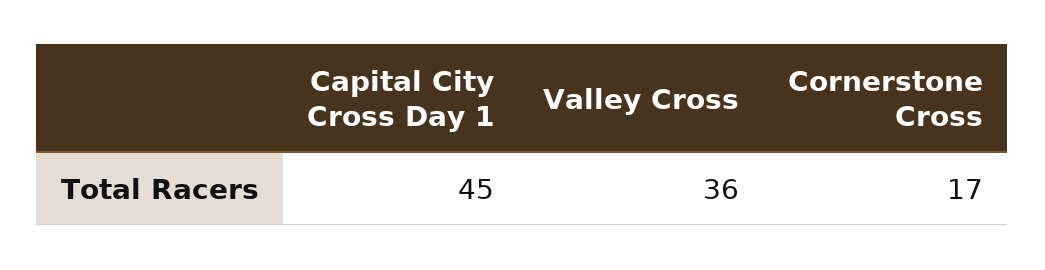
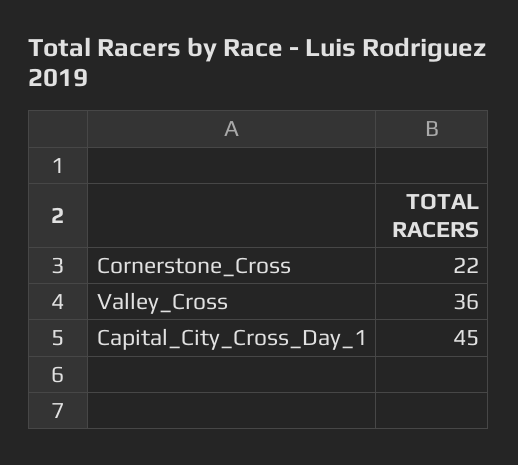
Cornerstone Cross: 17 -> 22

